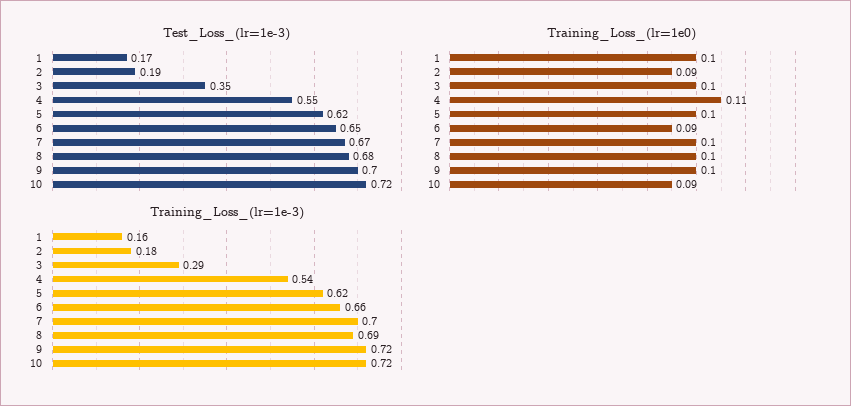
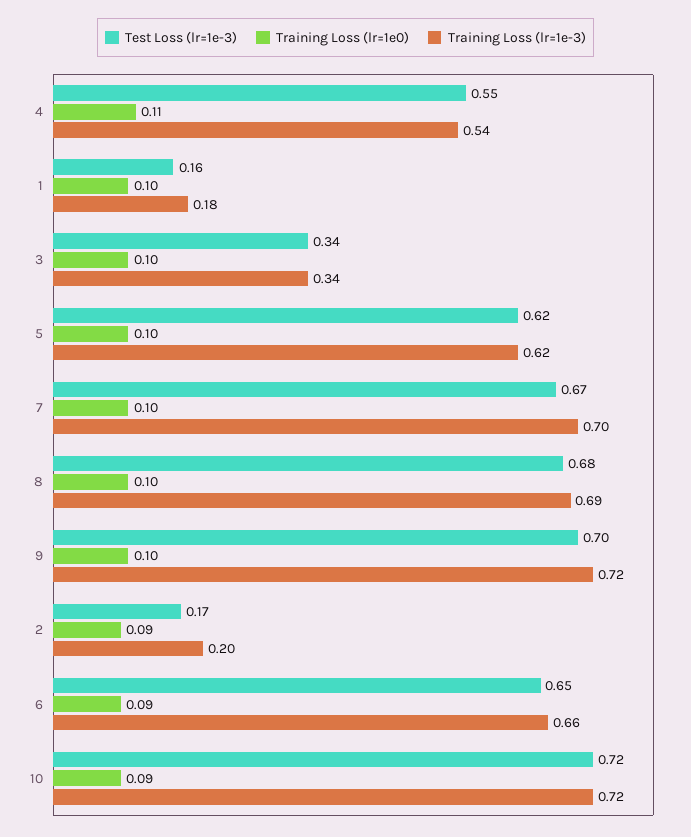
Test_Loss_(lr=1e-3), 1: 0.17 -> 0.16
Test_Loss_(lr=1e-3), 2: 0.19 -> 0.17
Test_Loss_(lr=1e-3), 3: 0.35 -> 0.34
Training_Loss_(lr=1e-3), 1: 0.16 -> 0.18
Training_Loss_(lr=1e-3), 2: 0.18 -> 0.2
Training_Loss_(lr=1e-3), 3: 0.29 -> 0.34

